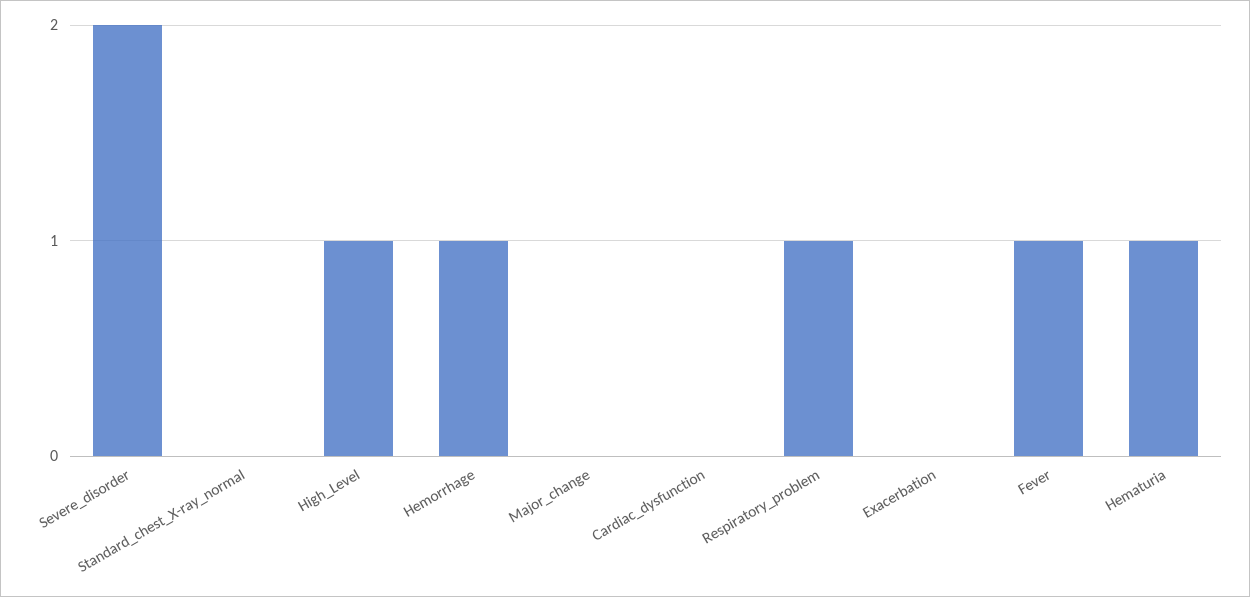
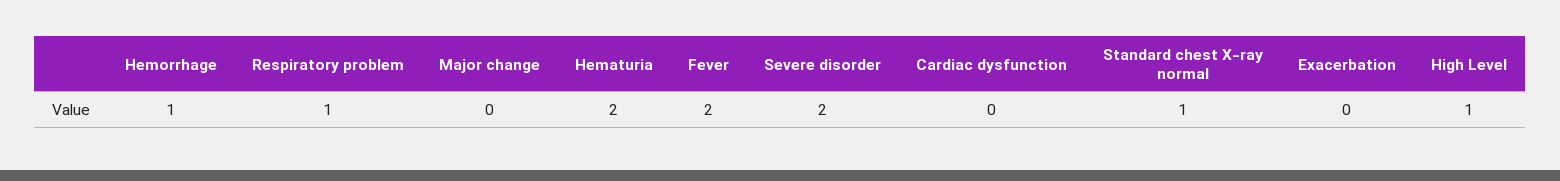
Standard_chest_X-ray_normal: 0 -> 1
Fever: 1 -> 2
Hematuria: 1 -> 2

